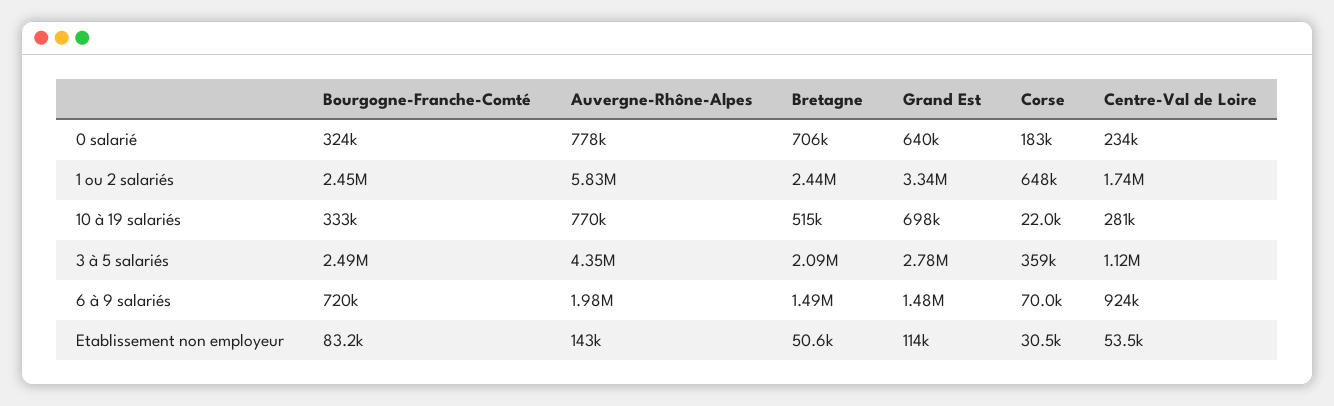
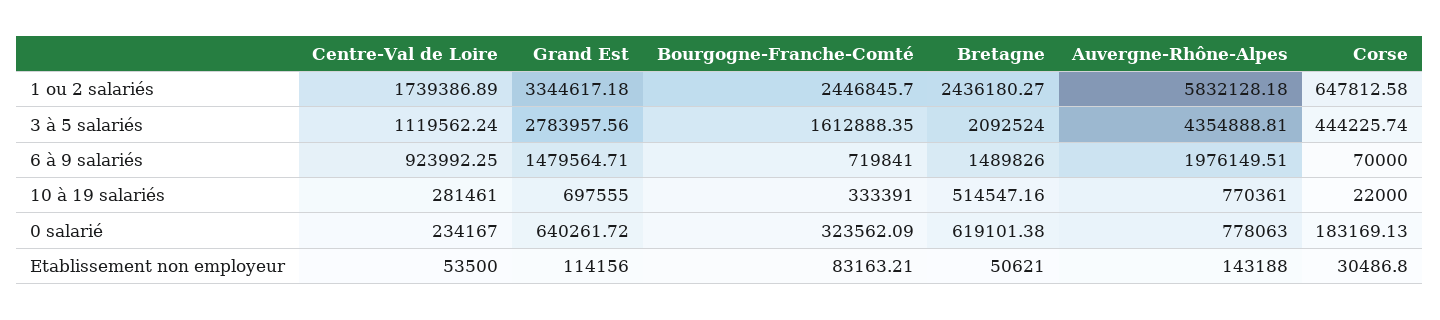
Bretagne, 0 salarié: 706000 -> 619101.38
Bourgogne-Franche-Comté, 3 à 5 salariés: 2490000 -> 1612888.35
Corse, 3 à 5 salariés: 359000 -> 444225.74

